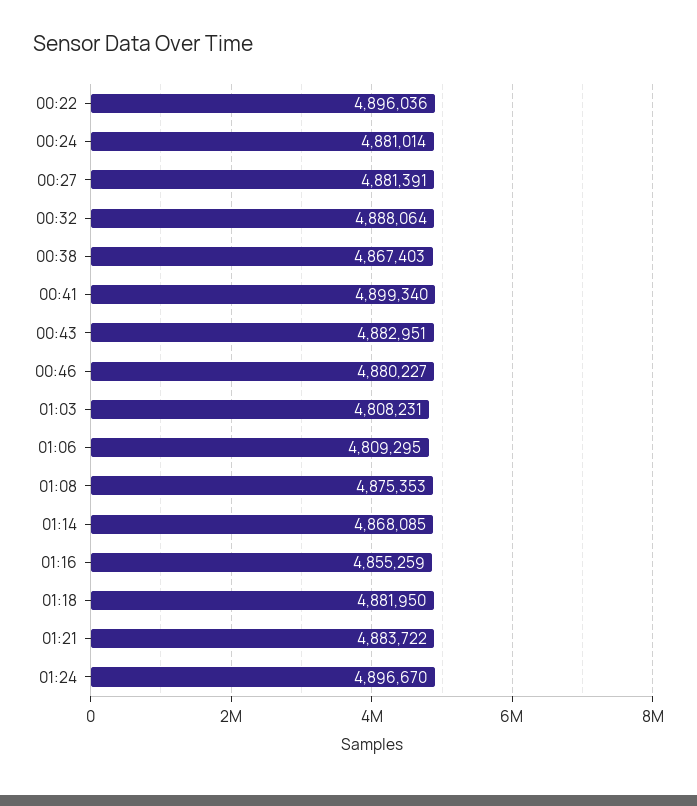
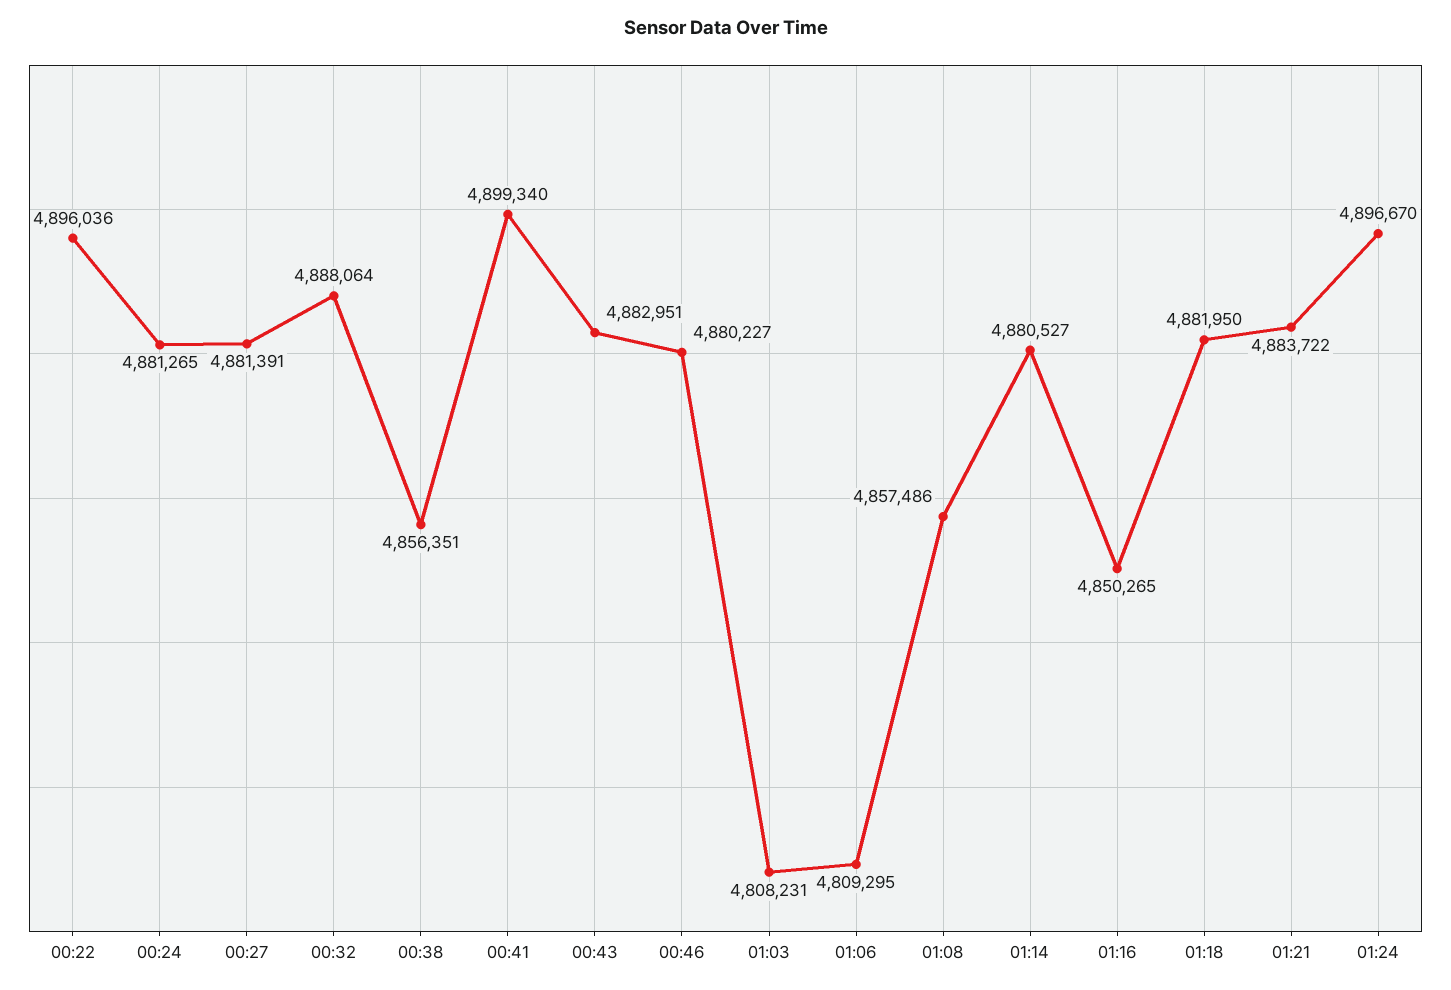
00:24: 4881014 -> 4881265
00:38: 4867403 -> 4856351
01:08: 4875353 -> 4857486
01:14: 4868085 -> 4880527
01:16: 4855259 -> 4850265

